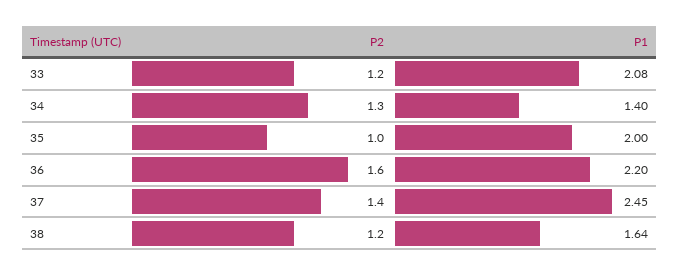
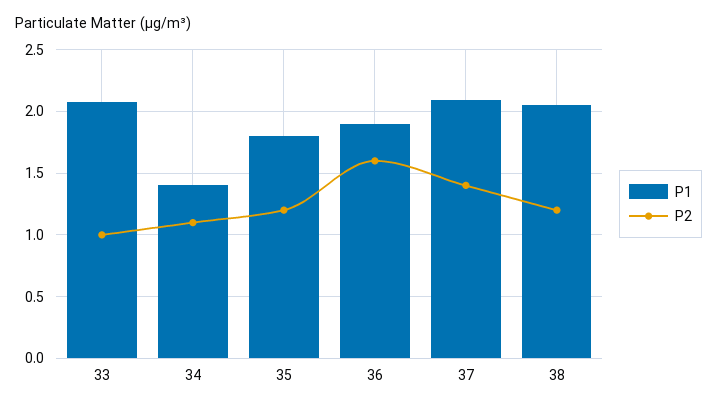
P2, 33: 1.2 -> 1
P2, 34: 1.3 -> 1.1
P2, 35: 1 -> 1.2
P1, 35: 2 -> 1.8
P1, 36: 2.2 -> 1.9
P1, 37: 2.45 -> 2.1
P1, 38: 1.64 -> 2.05

